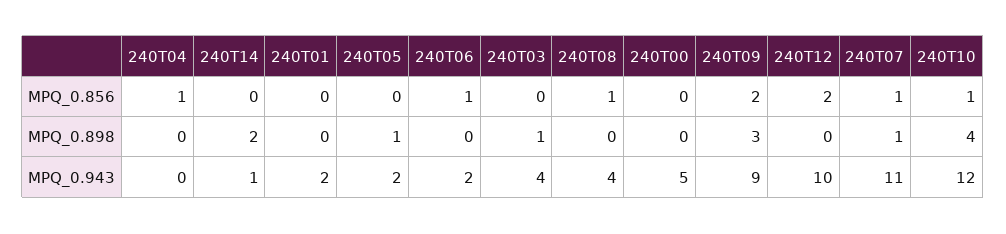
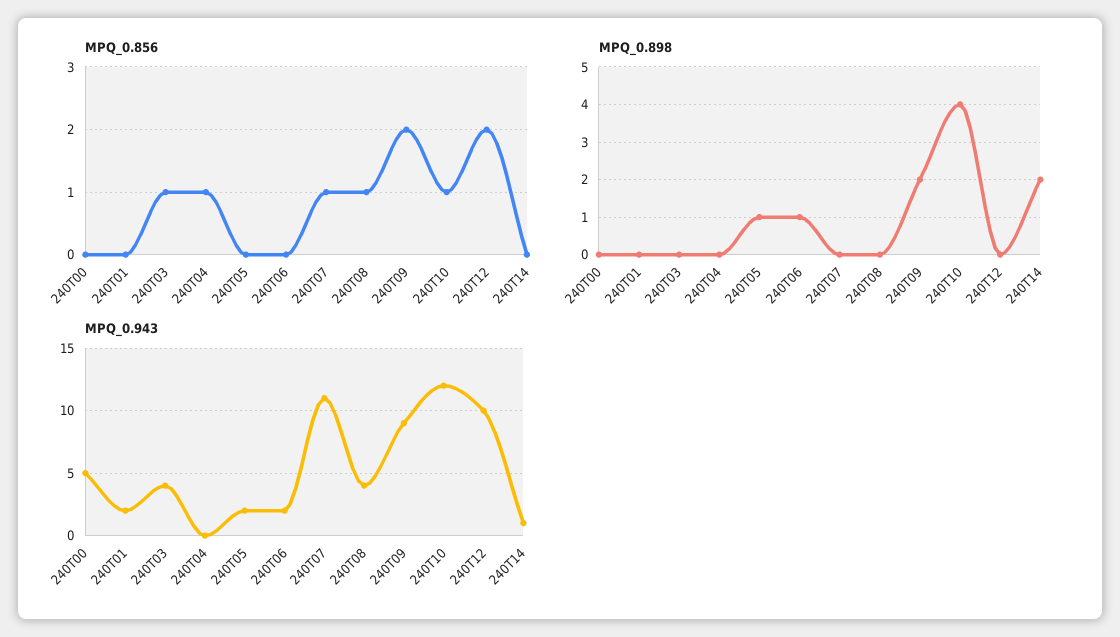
MPQ_0.856, 240T06: 1 -> 0
MPQ_0.856, 240T03: 0 -> 1
MPQ_0.898, 240T06: 0 -> 1
MPQ_0.898, 240T03: 1 -> 0
MPQ_0.898, 240T09: 3 -> 2
MPQ_0.898, 240T07: 1 -> 0

